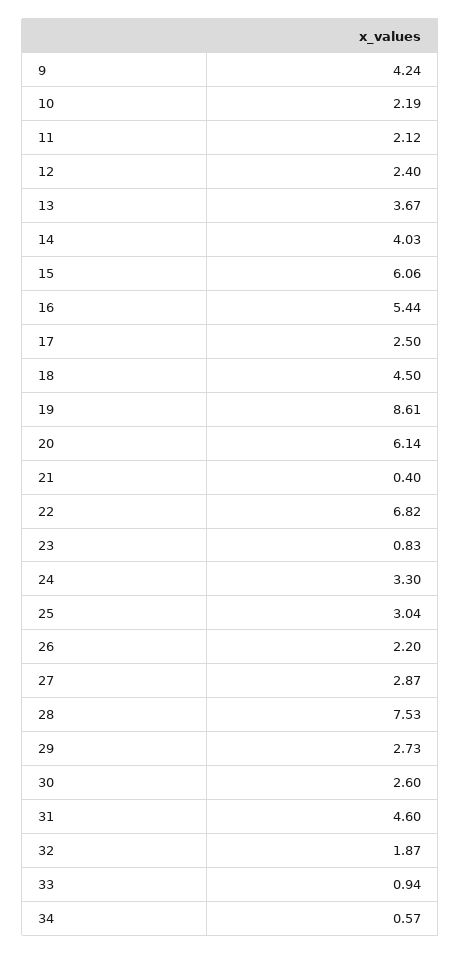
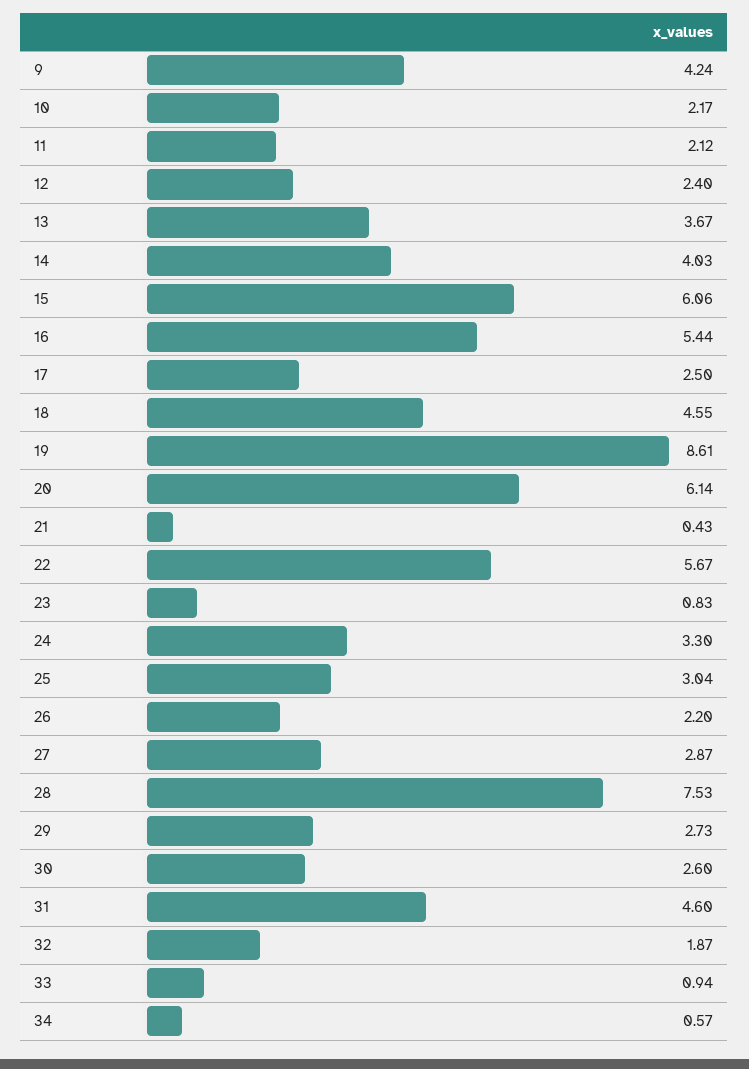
10: 2.19 -> 2.17
18: 4.5 -> 4.55
21: 0.4 -> 0.43
22: 6.82 -> 5.67

